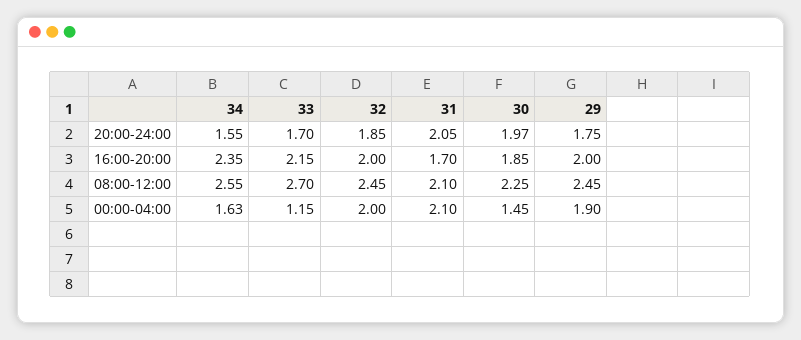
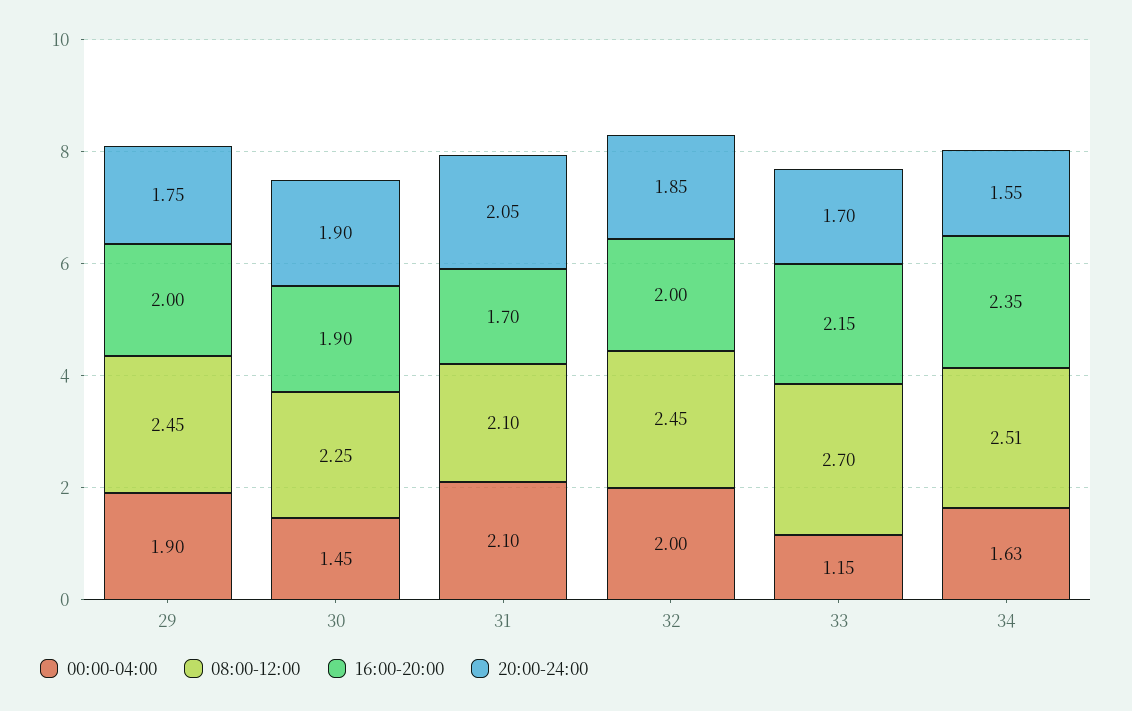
20:00-24:00, 30: 1.97 -> 1.9
16:00-20:00, 30: 1.85 -> 1.9
08:00-12:00, 34: 2.55 -> 2.51

